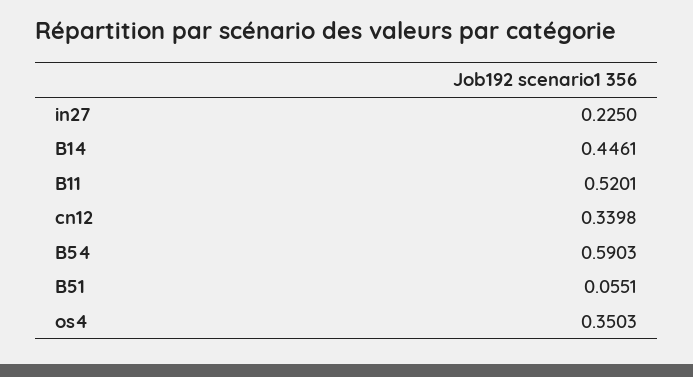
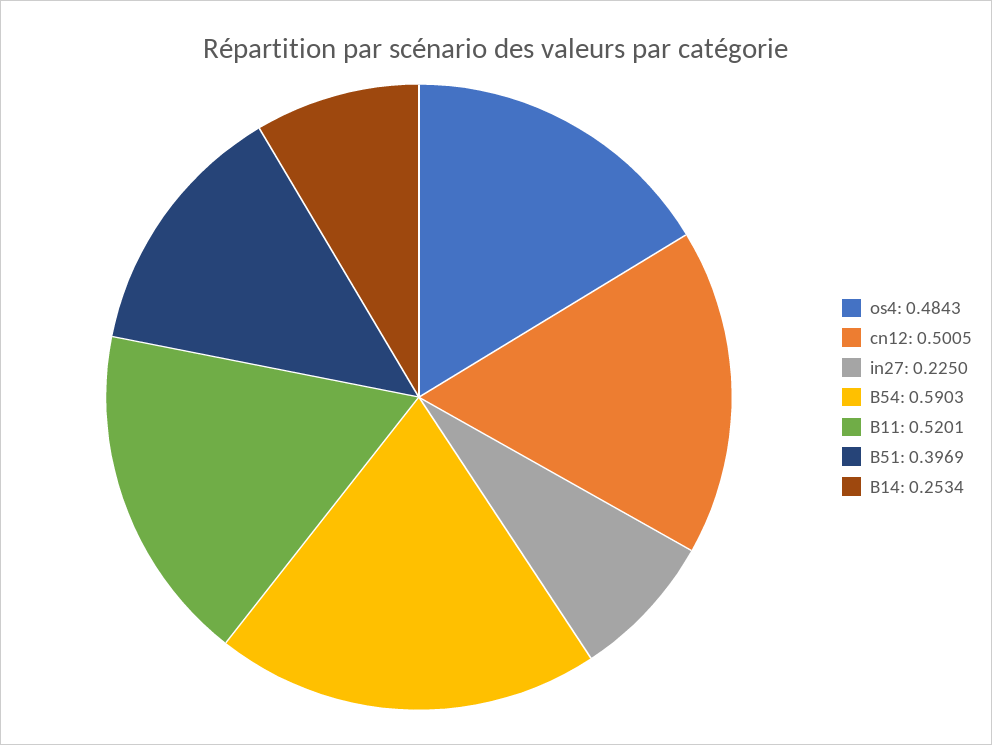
B14: 0.4461 -> 0.2534
cn12: 0.3398 -> 0.5005
B51: 0.0551 -> 0.3969
os4: 0.3503 -> 0.4843

